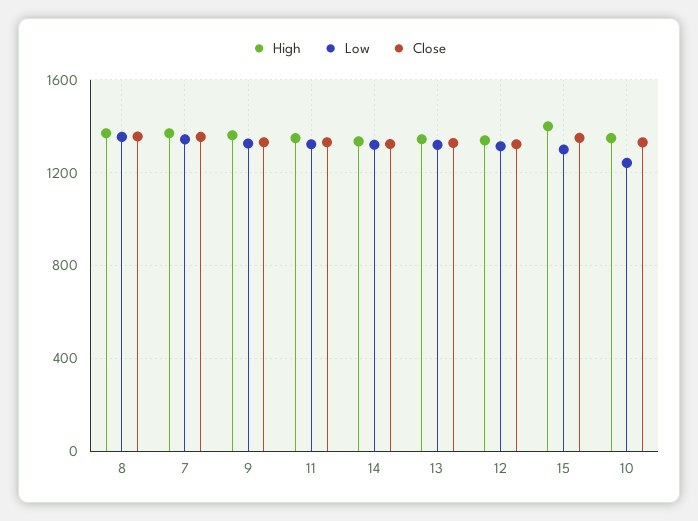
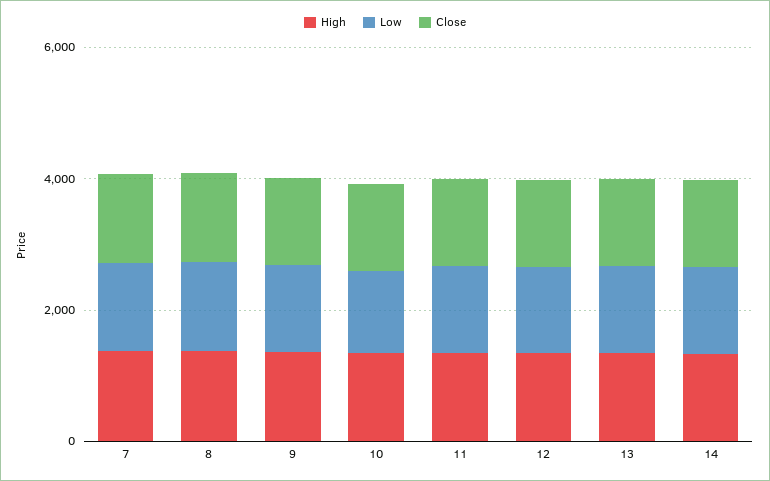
High, 15: 1400 -> none
Low, 15: 1300 -> none
Close, 15: 1350 -> none

